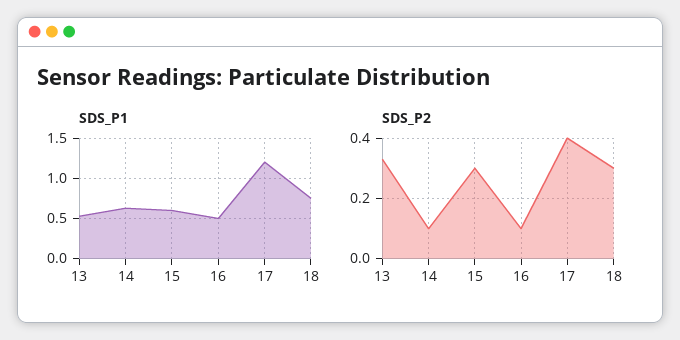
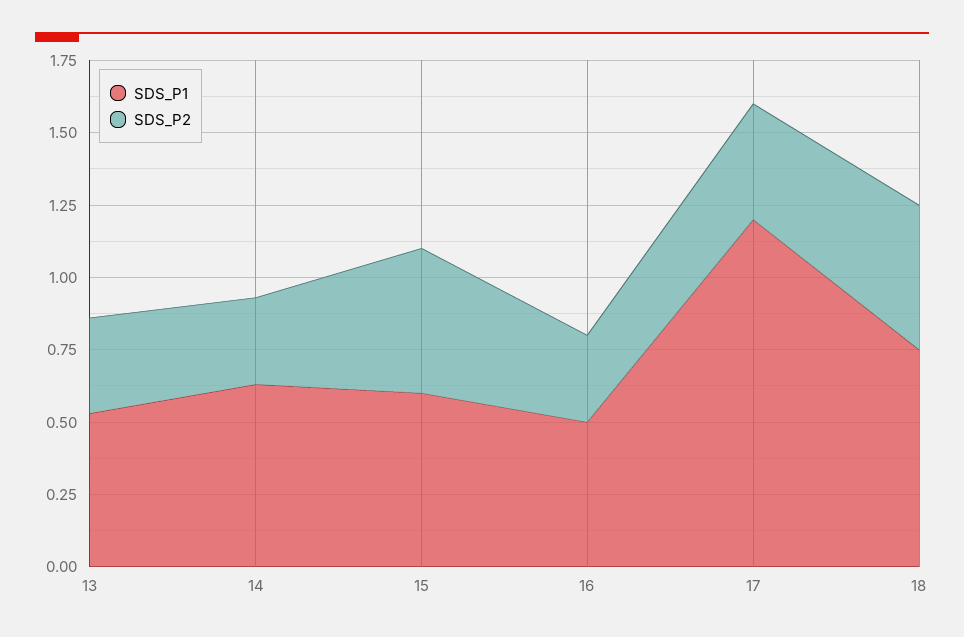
SDS_P2, 14: 0.1 -> 0.3
SDS_P2, 15: 0.3 -> 0.5
SDS_P2, 16: 0.1 -> 0.3
SDS_P2, 18: 0.3 -> 0.5

